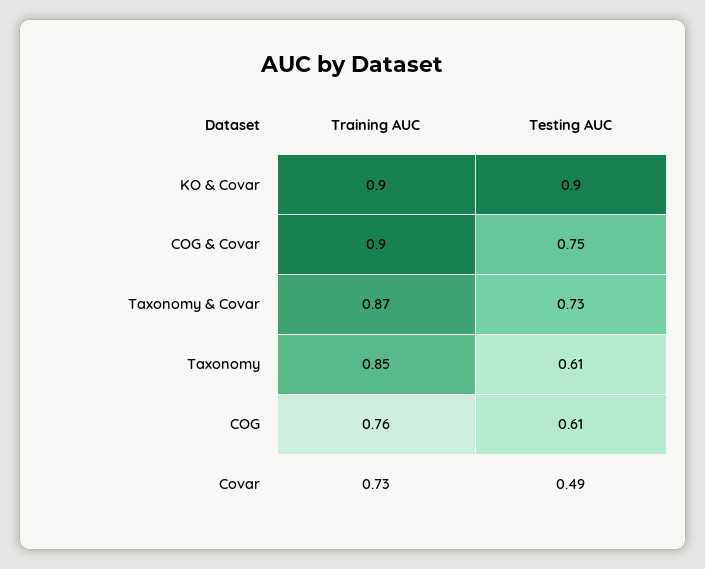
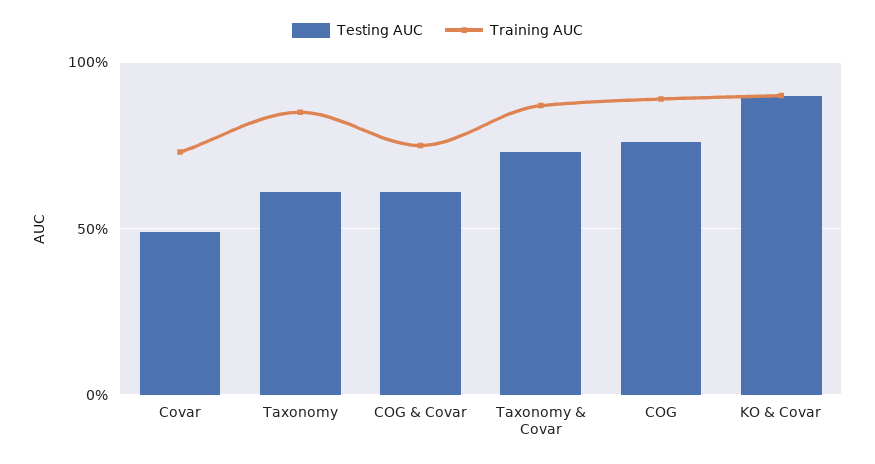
Training AUC, COG & Covar: 0.9 -> 0.75
Testing AUC, COG & Covar: 0.75 -> 0.6
Training AUC, COG: 0.76 -> 0.9
Testing AUC, COG: 0.61 -> 0.75

